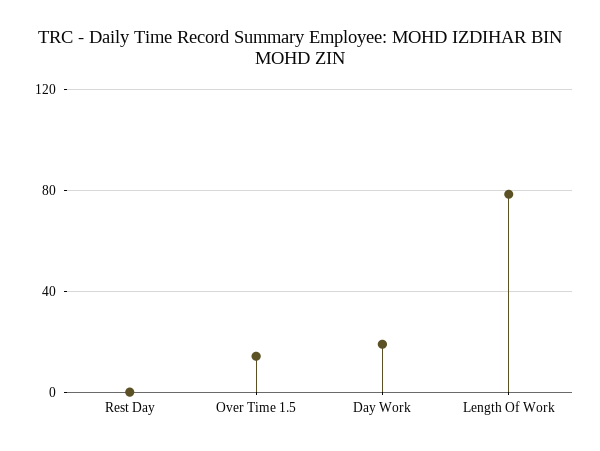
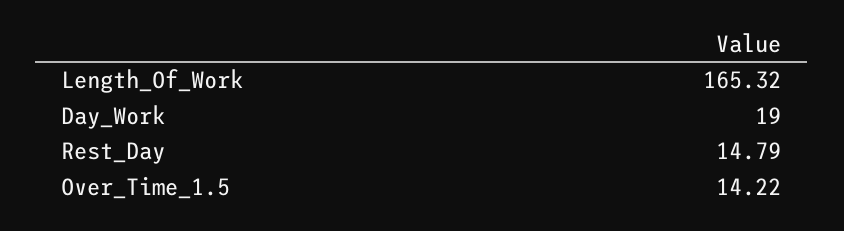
Rest Day: 0 -> 14.79
Length Of Work: 80 -> 165.32

